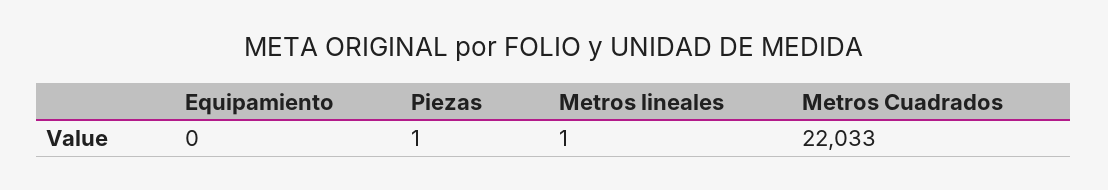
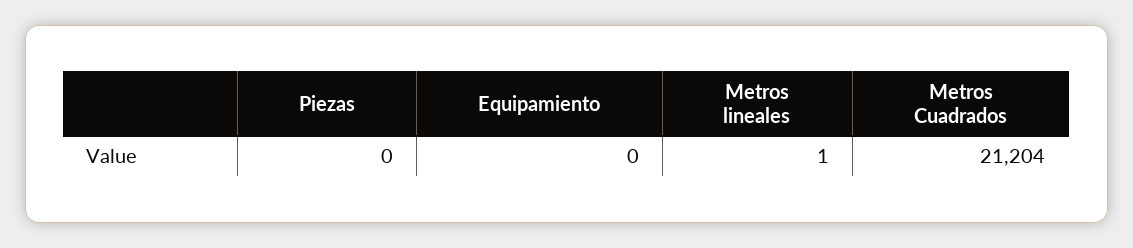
Piezas: 1 -> 0
Metros Cuadrados: 22033 -> 21204

